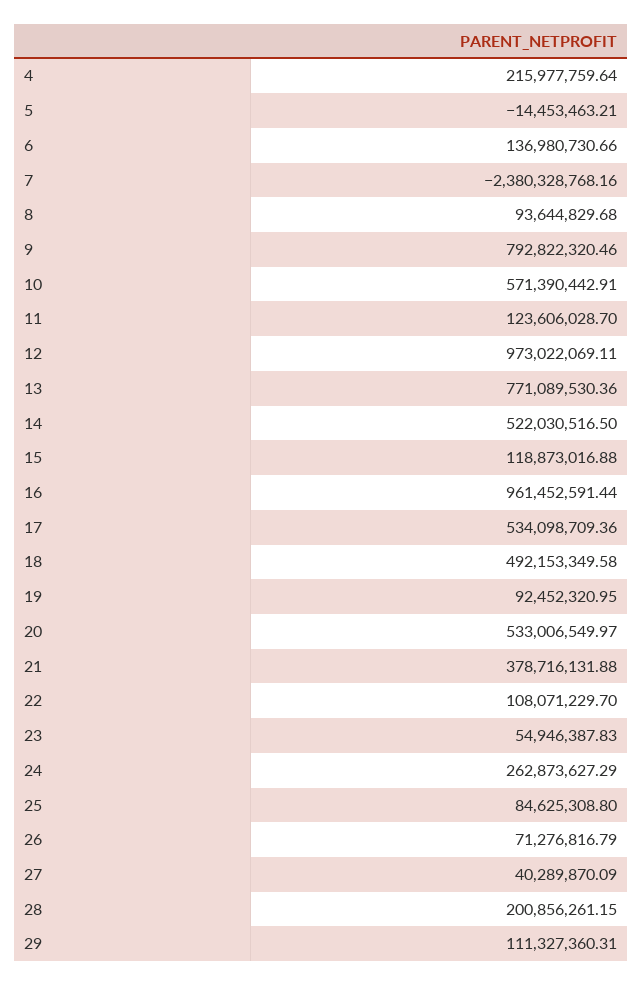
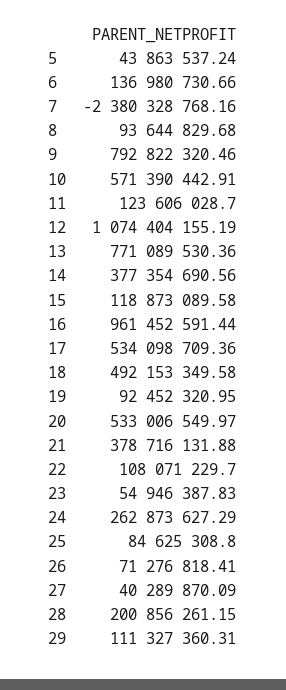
4: 215977759.64 -> none
5: -14453463.21 -> 43863537.24
12: 973022069.11 -> 1074404155.19
14: 522030516.5 -> 377354690.56
15: 118873016.88 -> 118873089.58
26: 71276816.79 -> 71276818.41

